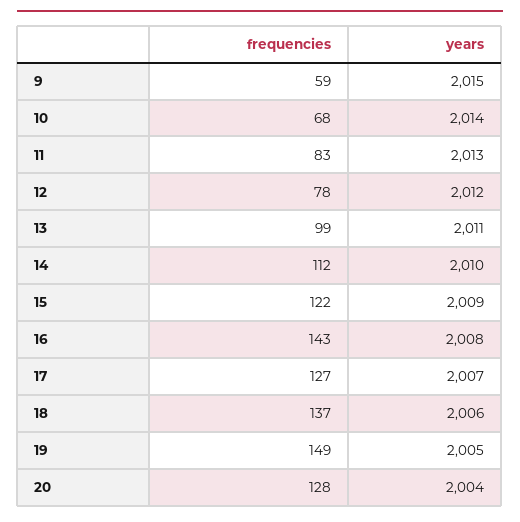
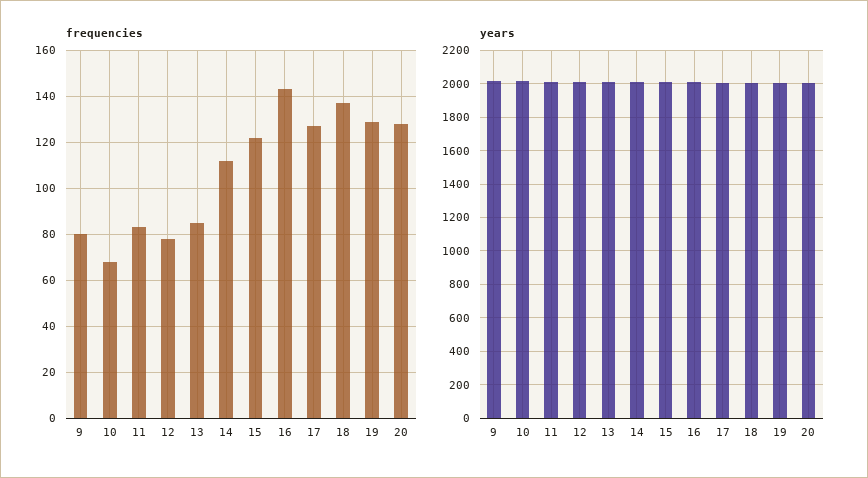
frequencies, 9: 59 -> 80
frequencies, 13: 99 -> 85
frequencies, 19: 149 -> 130

